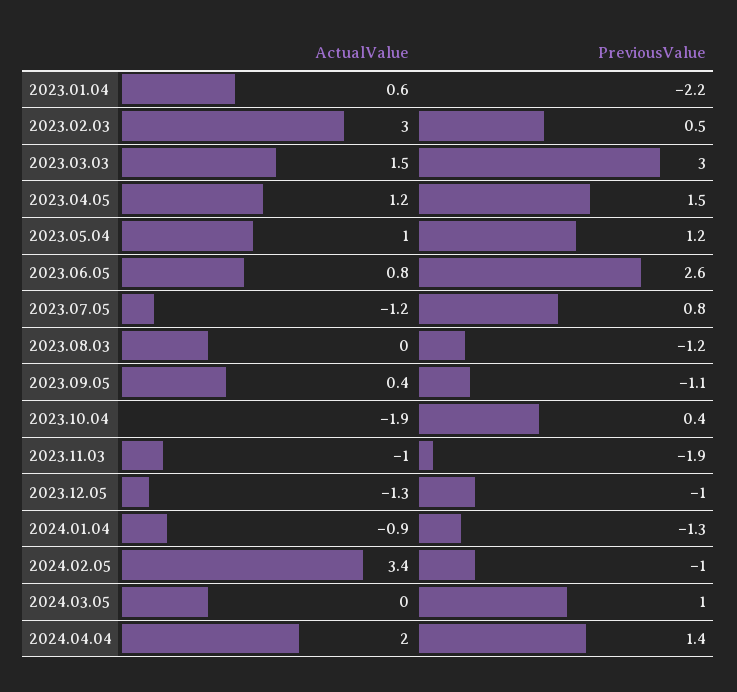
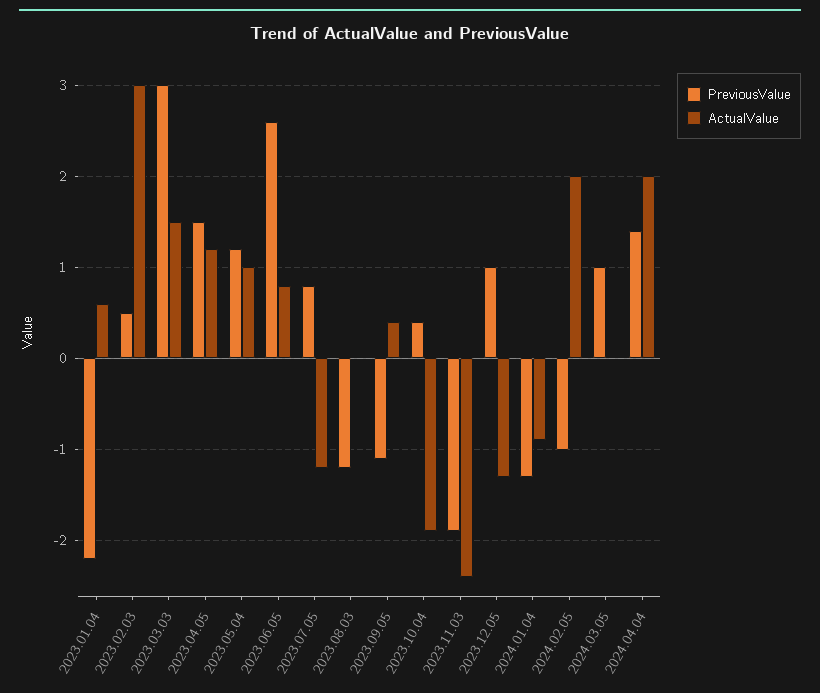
ActualValue, 2023.11.03: -1 -> -2.4
PreviousValue, 2023.12.05: -1 -> 1
ActualValue, 2024.02.05: 3.4 -> 2

